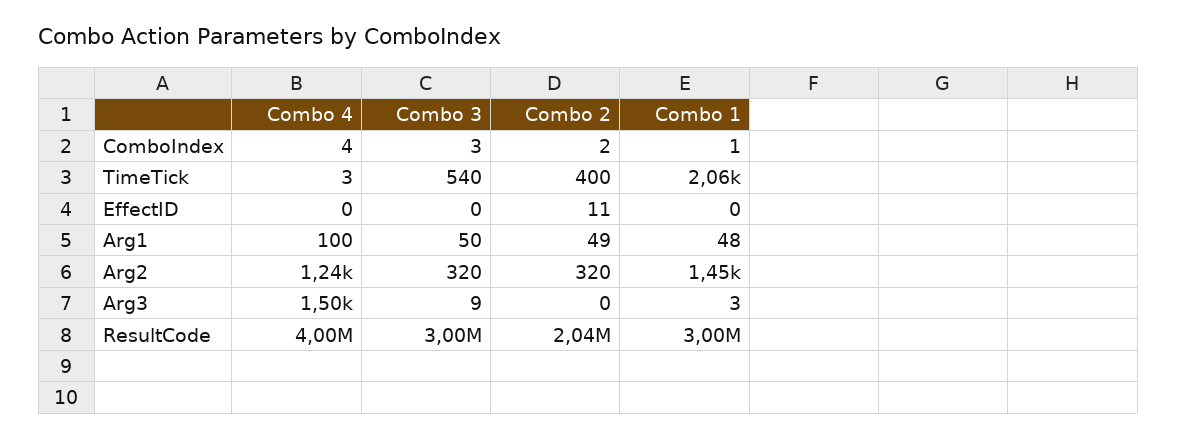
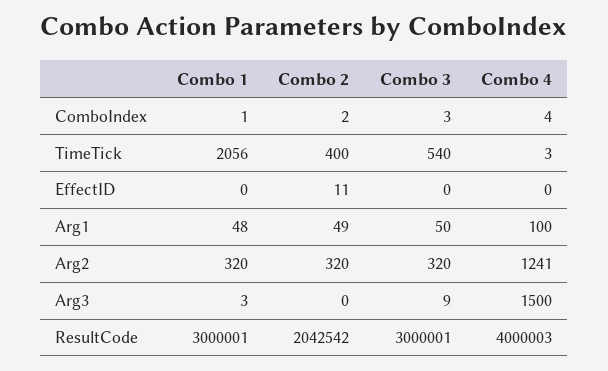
Combo 1, Arg2: 1450 -> 320

